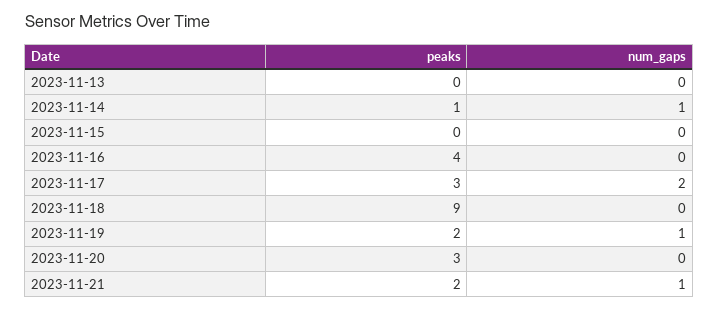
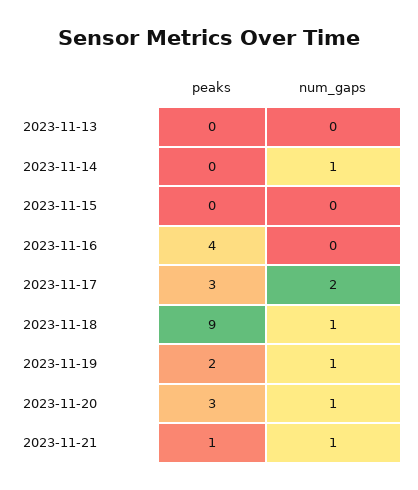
peaks, 2023-11-14: 1 -> 0
num_gaps, 2023-11-18: 0 -> 1
num_gaps, 2023-11-20: 0 -> 1
peaks, 2023-11-21: 2 -> 1

